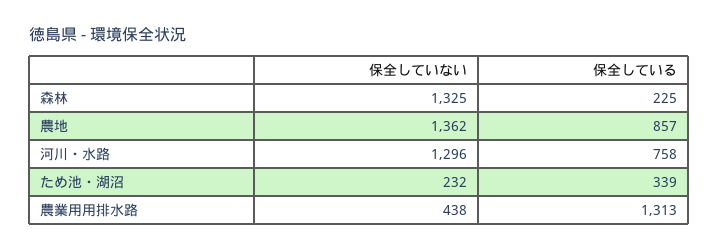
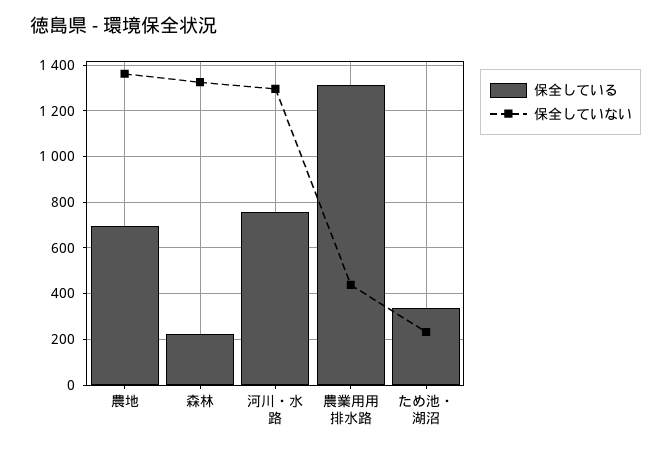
保全している, 農地: 857 -> 700

